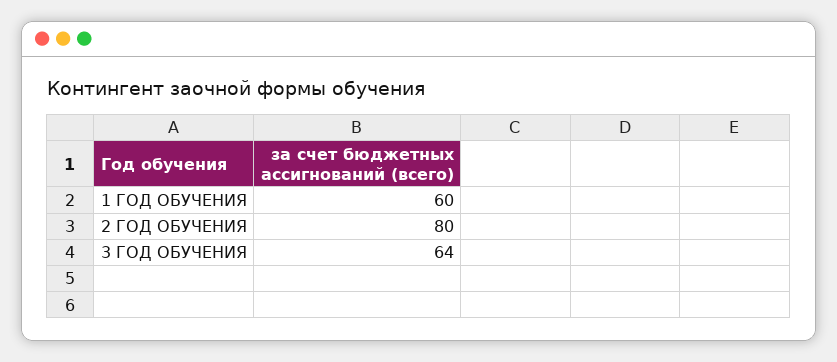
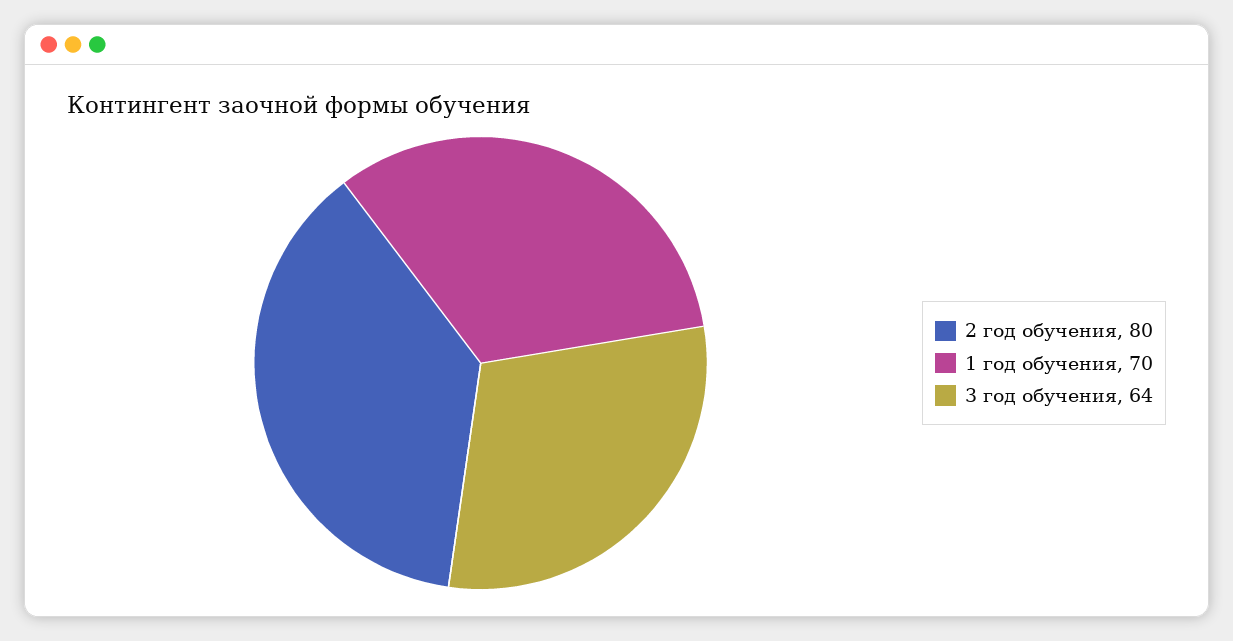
1 ГОД ОБУЧЕНИЯ: 60 -> 70

